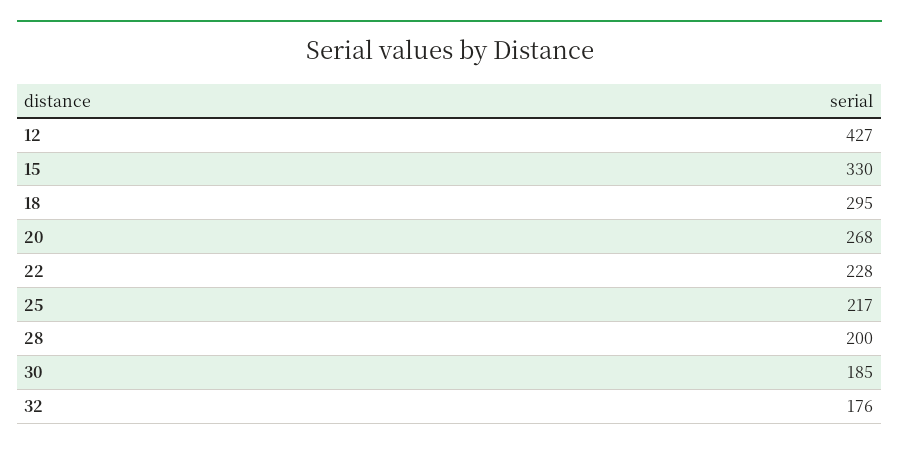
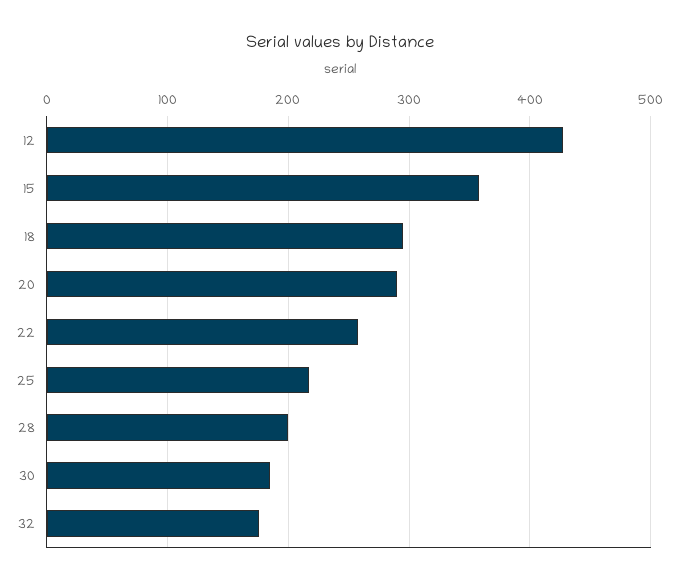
15: 330 -> 360
20: 268 -> 290
22: 228 -> 260

